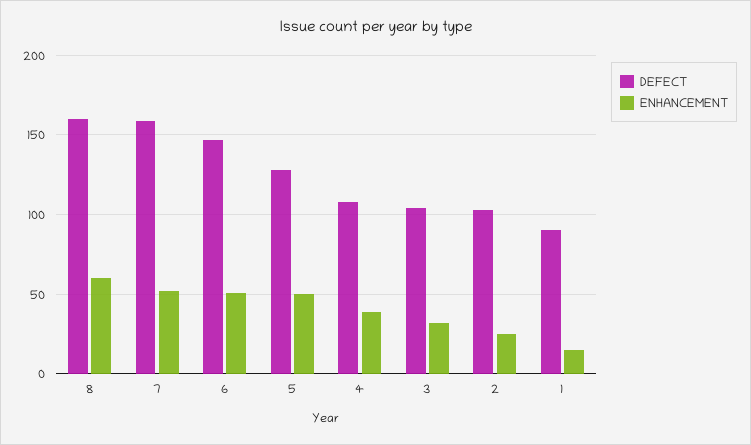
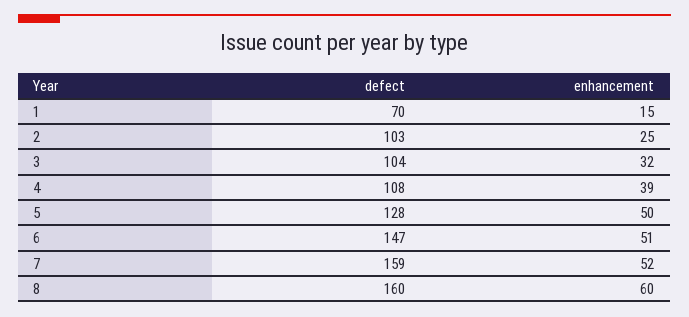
DEFECT, 1: 90 -> 70

